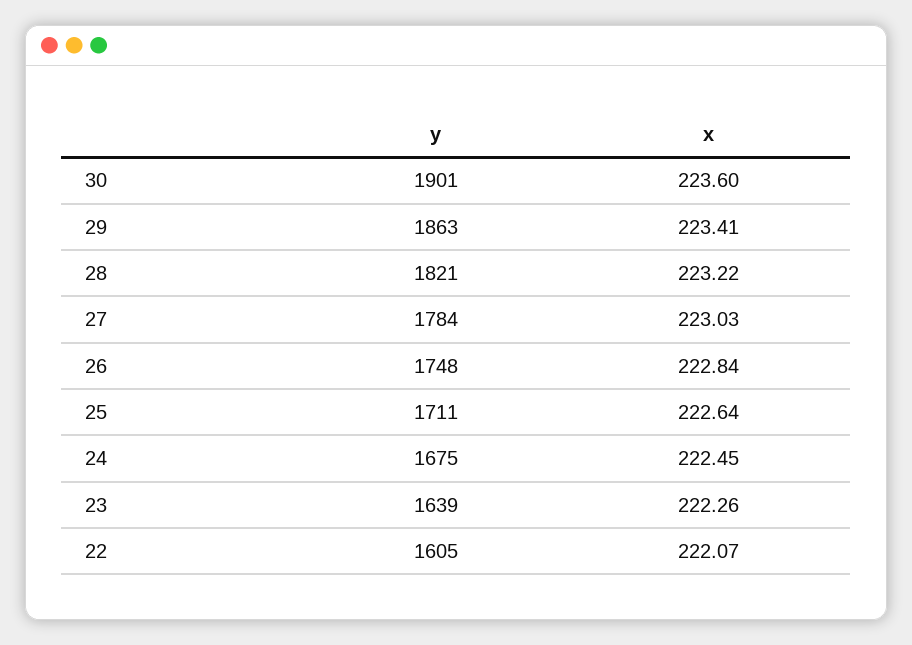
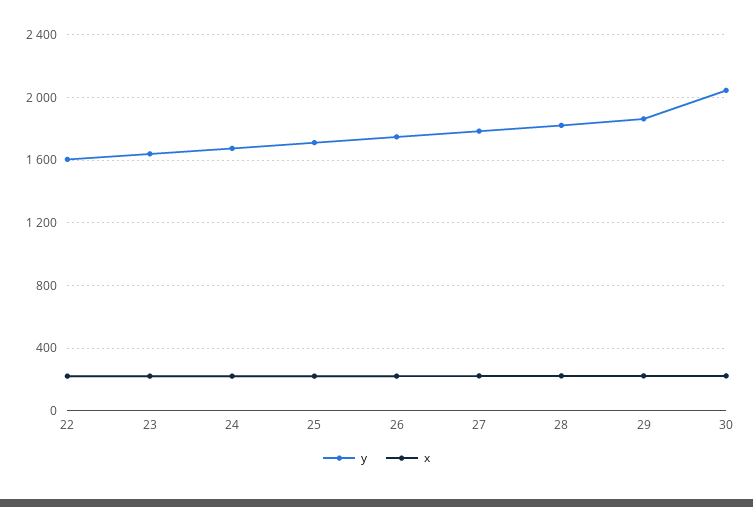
y, 30: 1901 -> 2050

